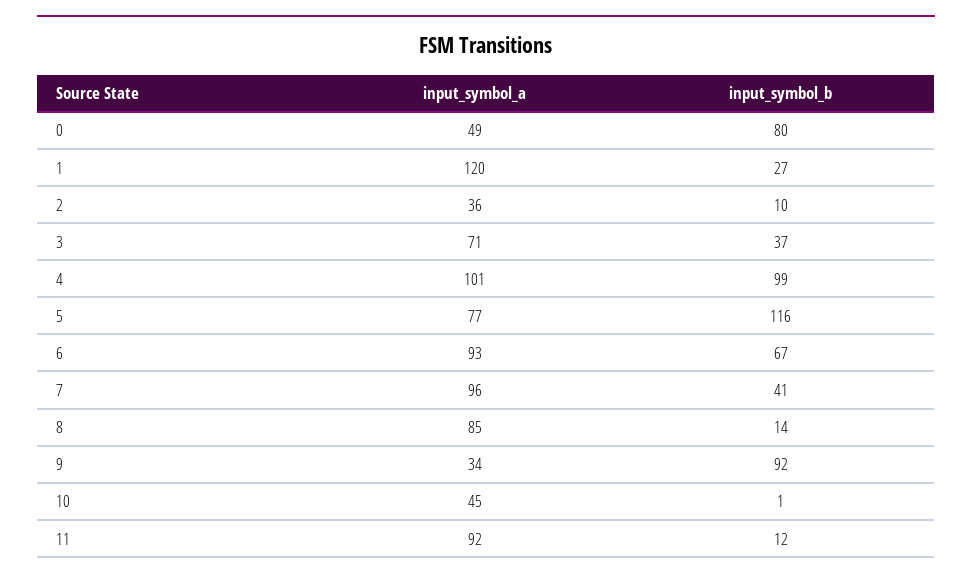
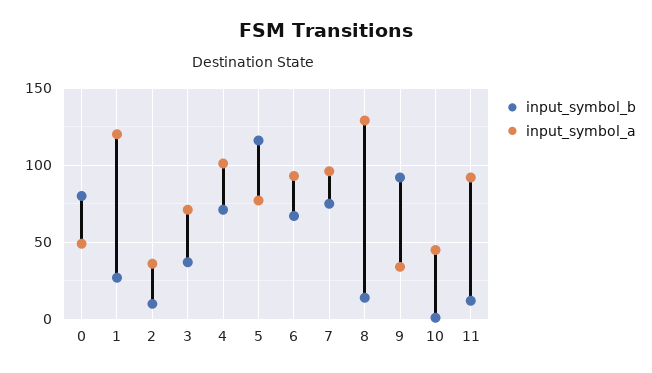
input_symbol_b, 4: 99 -> 70
input_symbol_b, 7: 41 -> 75
input_symbol_a, 8: 85 -> 130

